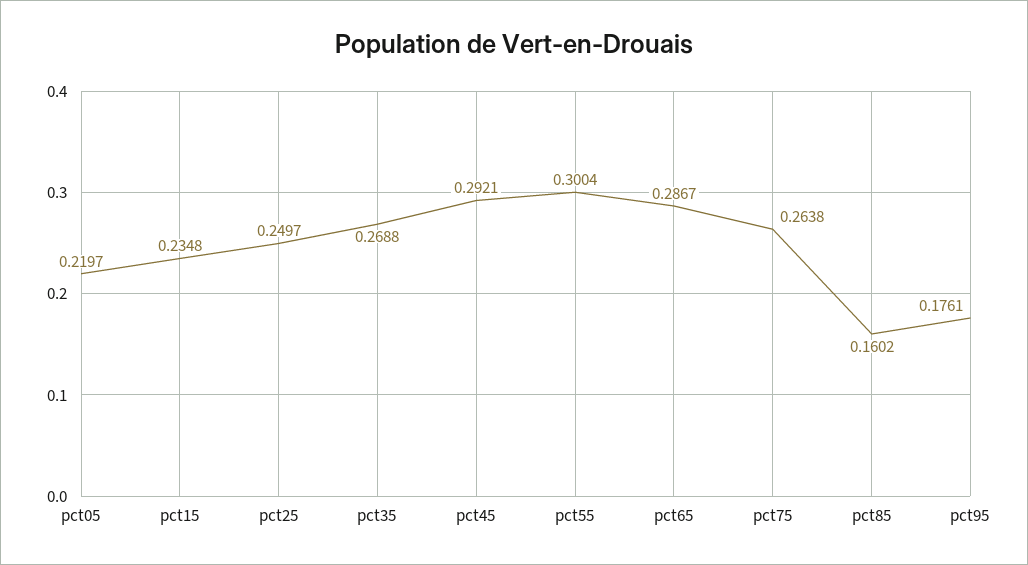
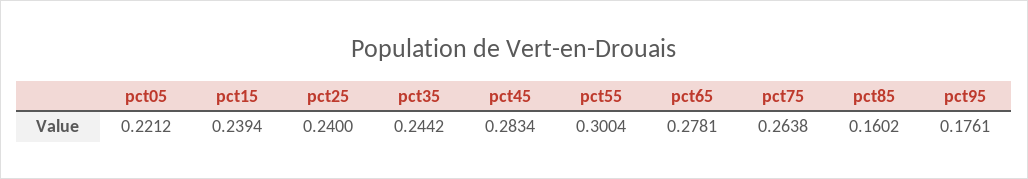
pct05: 0.2197 -> 0.2212
pct15: 0.2348 -> 0.2394
pct25: 0.2497 -> 0.24
pct35: 0.2688 -> 0.2442
pct45: 0.2921 -> 0.2834
pct65: 0.2867 -> 0.2781

